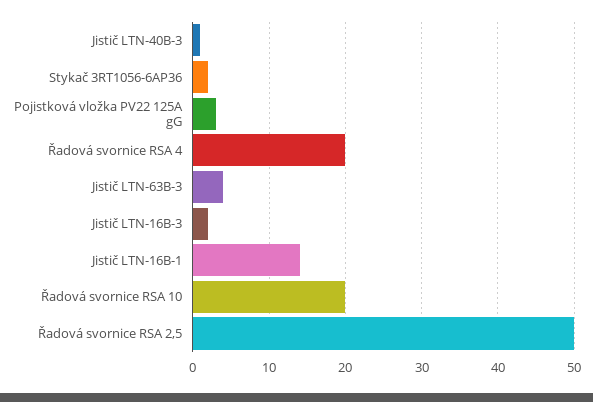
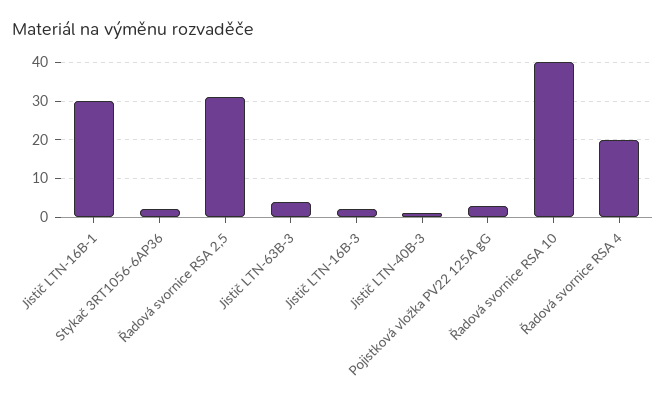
Jistič LTN-16B-1: 14 -> 30
Řadová svornice RSA 10: 20 -> 40
Řadová svornice RSA 2,5: 50 -> 30

